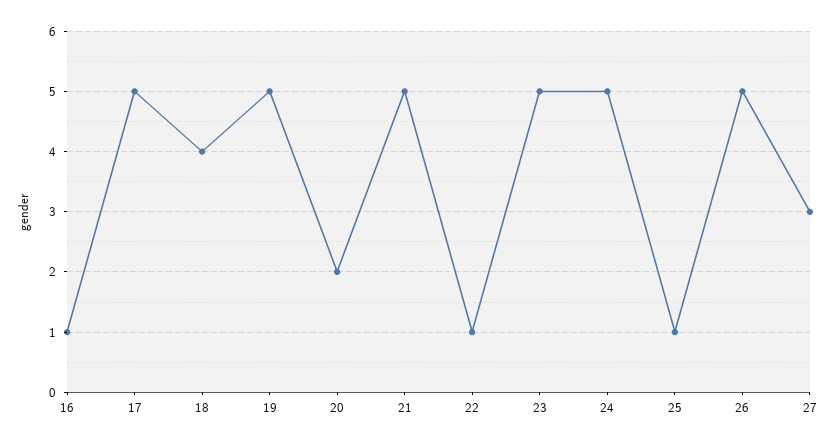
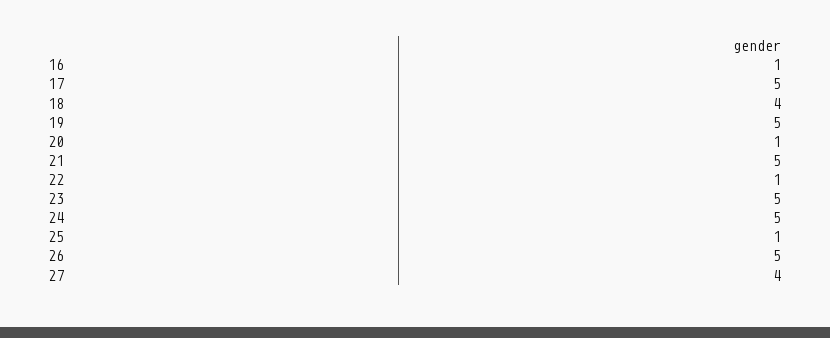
20: 2 -> 1
27: 3 -> 4

